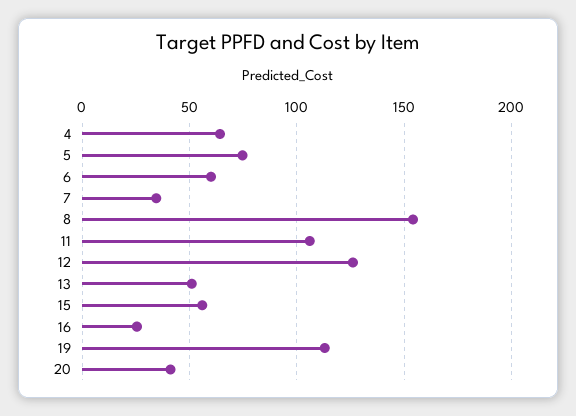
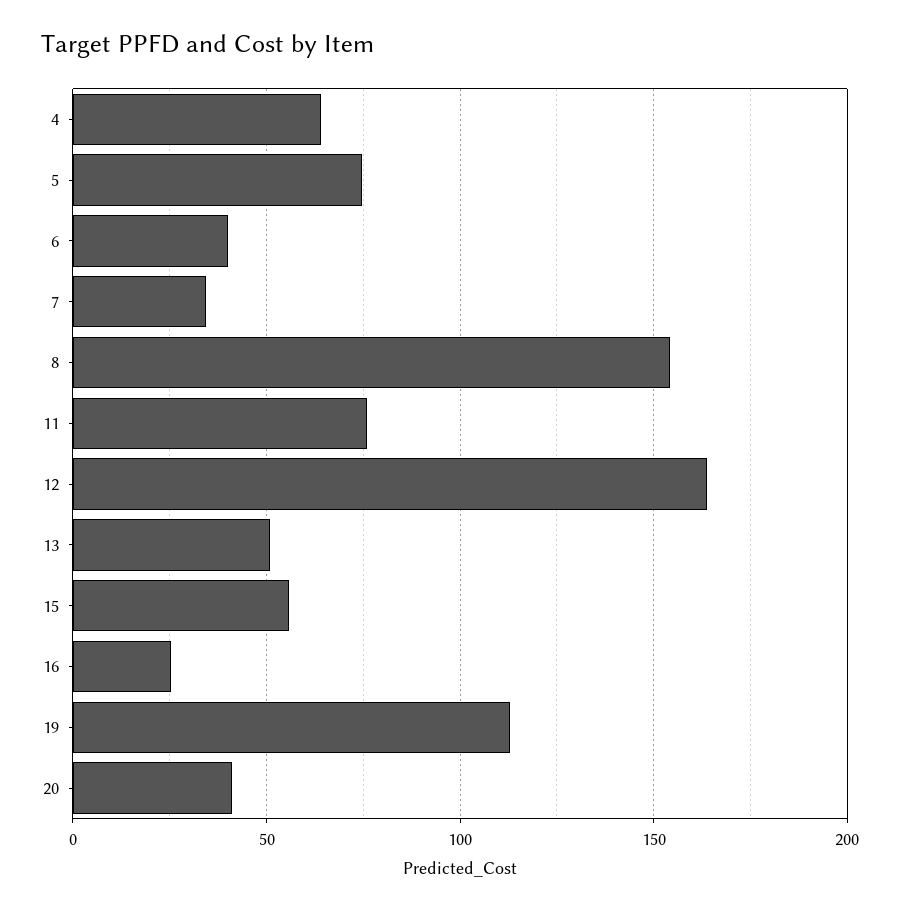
6: 60 -> 40
11: 105 -> 75
12: 125 -> 165

